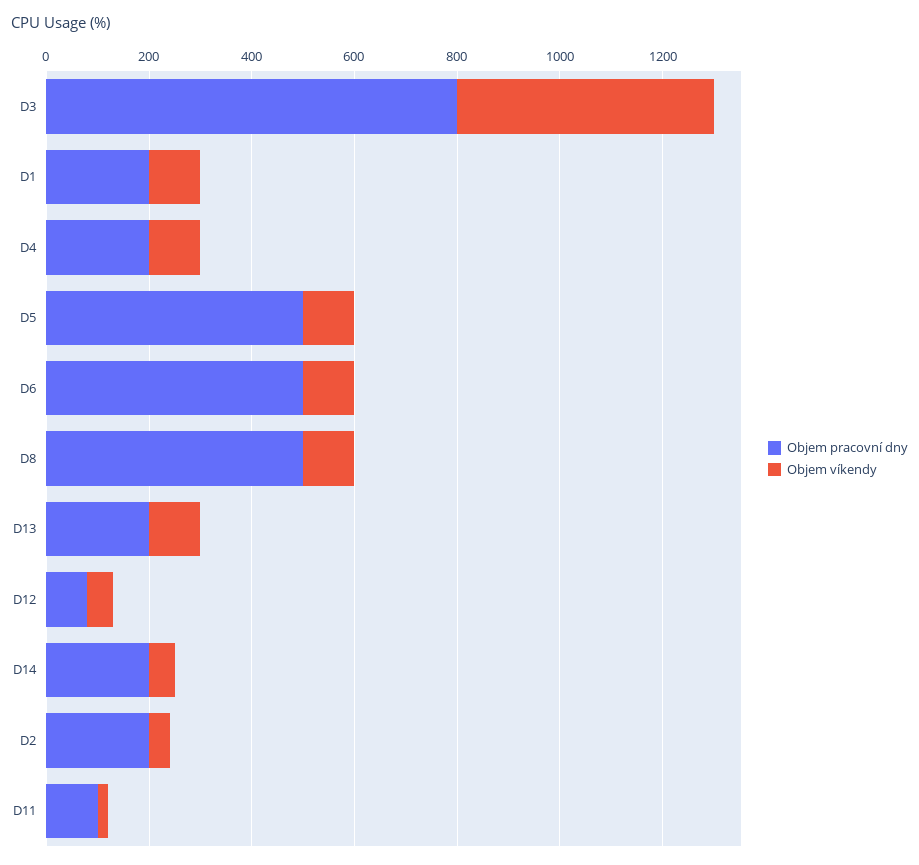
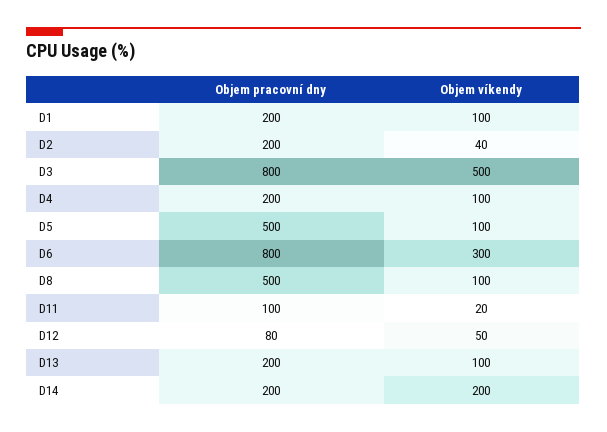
Objem pracovní dny, D6: 500 -> 800
Objem víkendy, D6: 100 -> 300
Objem víkendy, D14: 50 -> 200

